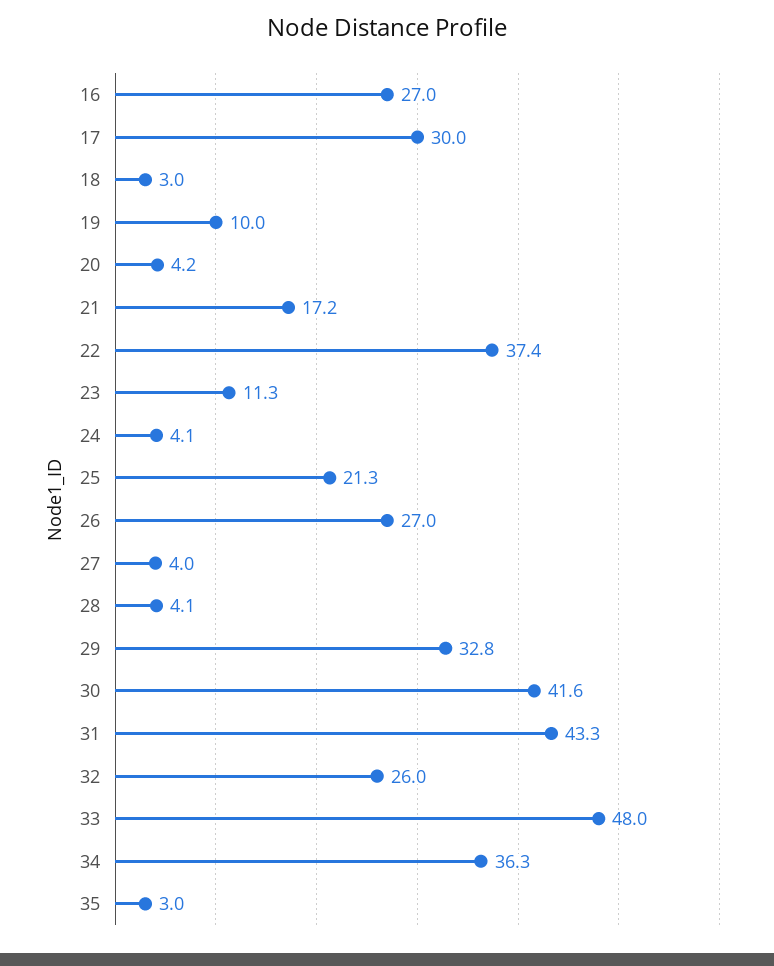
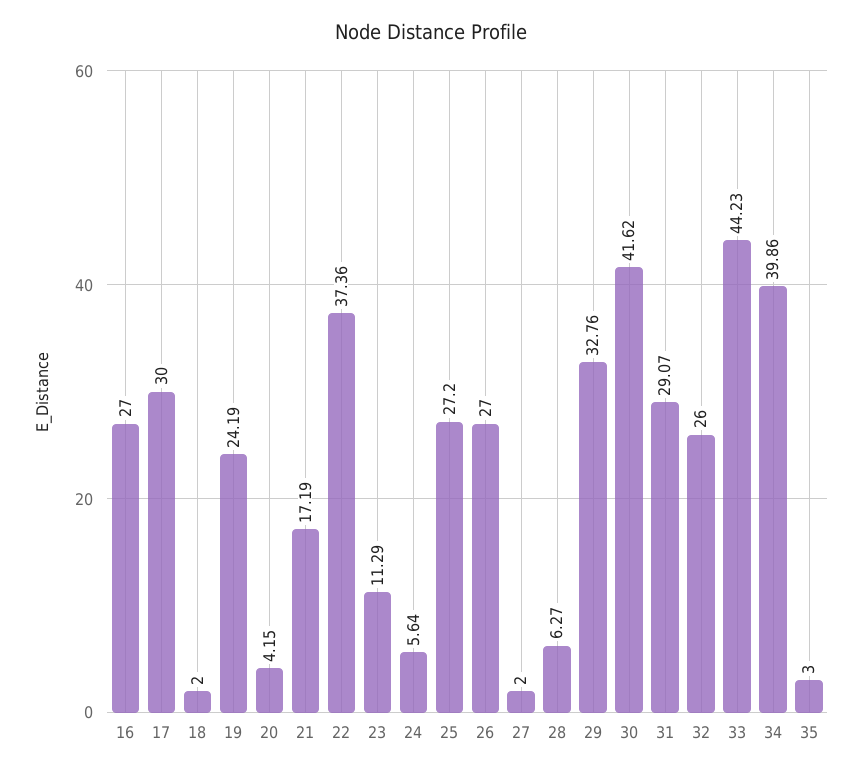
18: 3 -> 2
19: 10 -> 24.19
24: 4.1 -> 5.64
25: 21.3 -> 27.2
27: 4 -> 2
28: 4.1 -> 6.27
31: 43.3 -> 29.07
33: 48 -> 44.23
34: 36.3 -> 39.86

